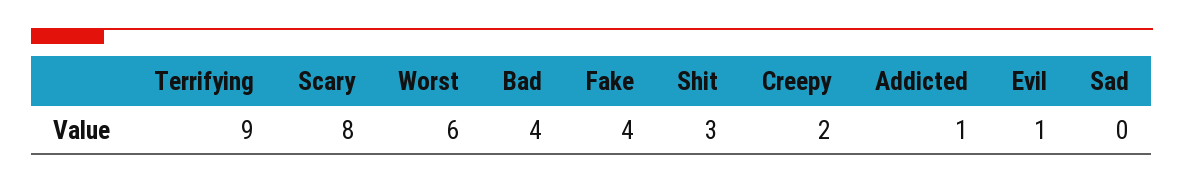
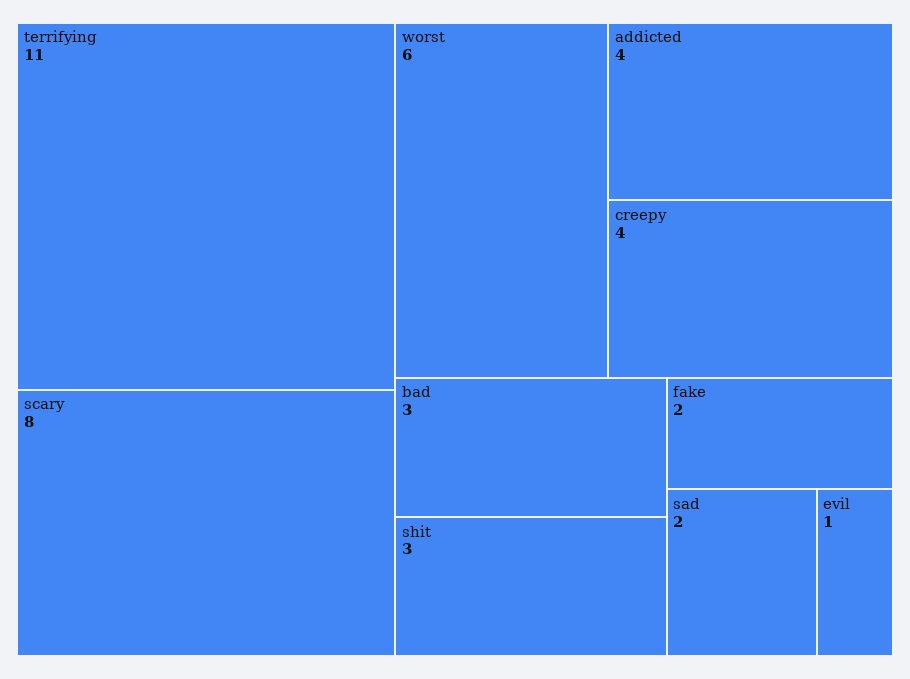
Terrifying: 9 -> 11
Bad: 4 -> 3
Fake: 4 -> 2
Creepy: 2 -> 4
Addicted: 1 -> 4
Sad: 0 -> 2

